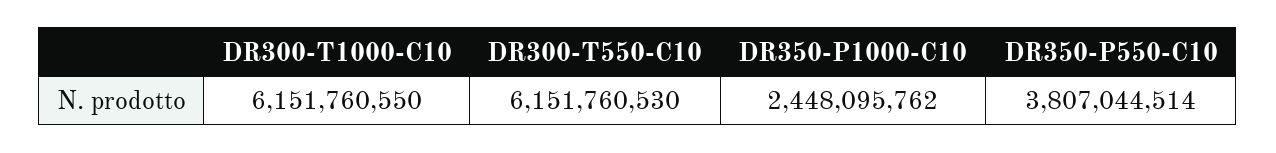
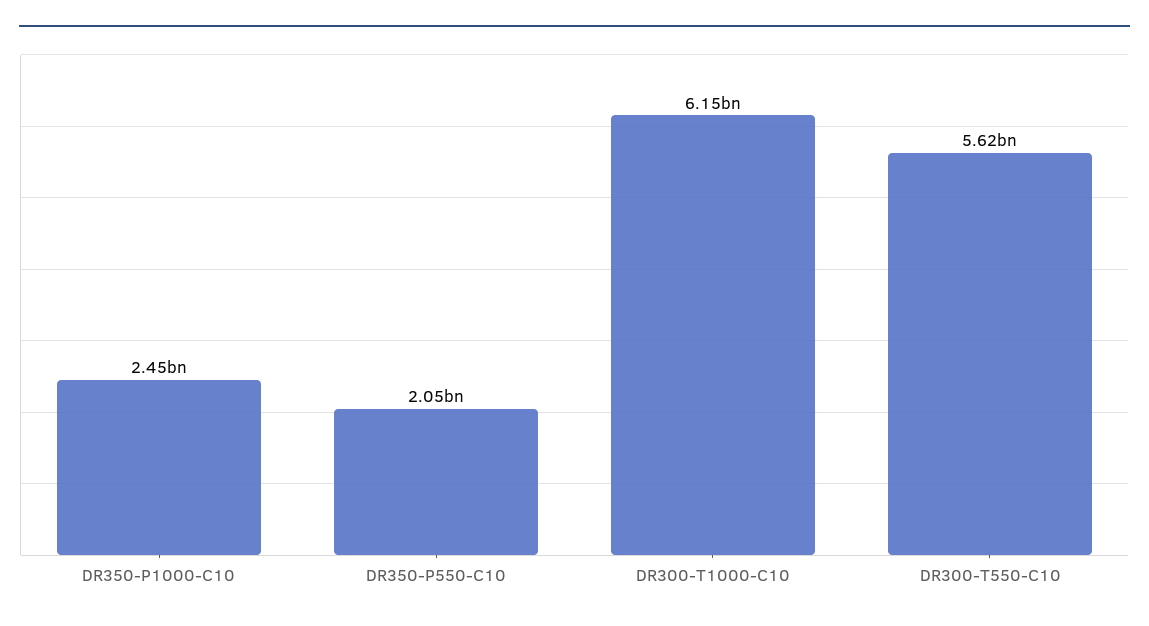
DR300-T550-C10: 6151760530 -> 5620000000
DR350-P550-C10: 3807044514 -> 2050000000

